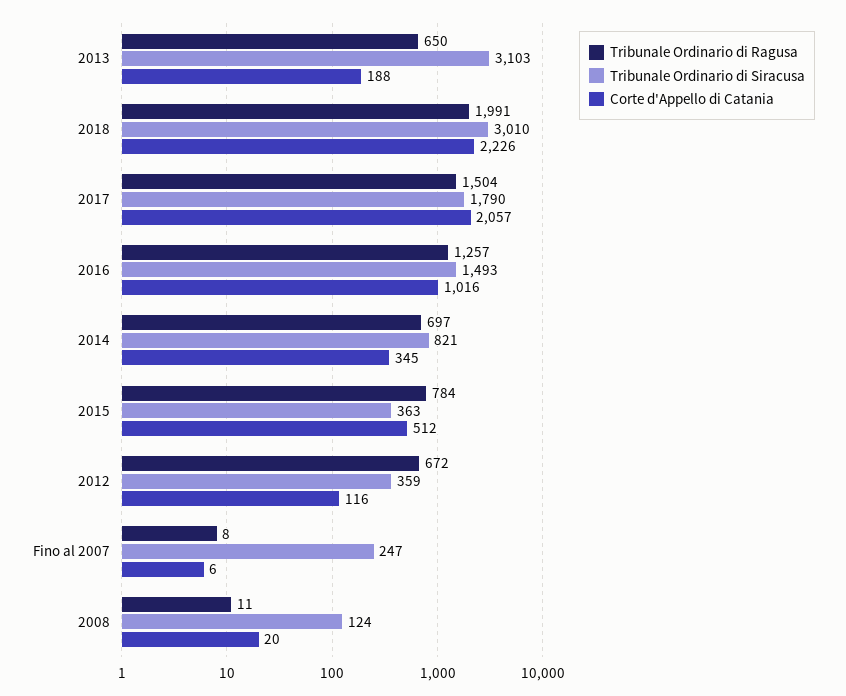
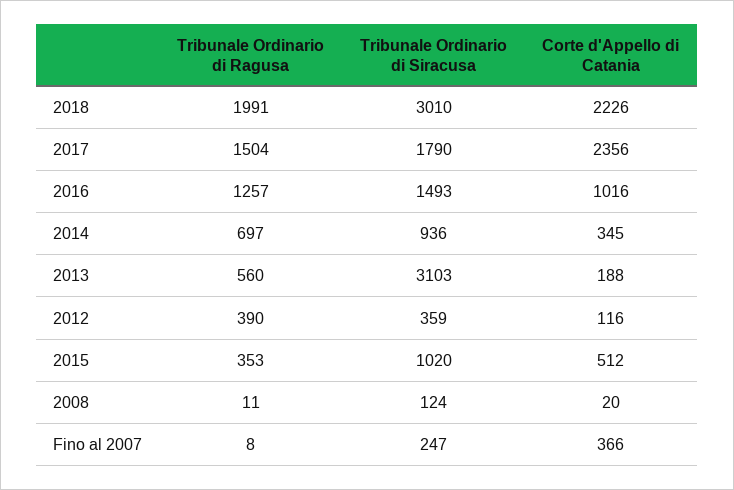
Tribunale Ordinario di Ragusa, 2013: 650 -> 560
Corte d'Appello di Catania, 2017: 2057 -> 2356
Tribunale Ordinario di Siracusa, 2014: 821 -> 936
Tribunale Ordinario di Ragusa, 2015: 784 -> 353
Tribunale Ordinario di Siracusa, 2015: 363 -> 1020
Tribunale Ordinario di Ragusa, 2012: 672 -> 390
Corte d'Appello di Catania, Fino al 2007: 6 -> 366

